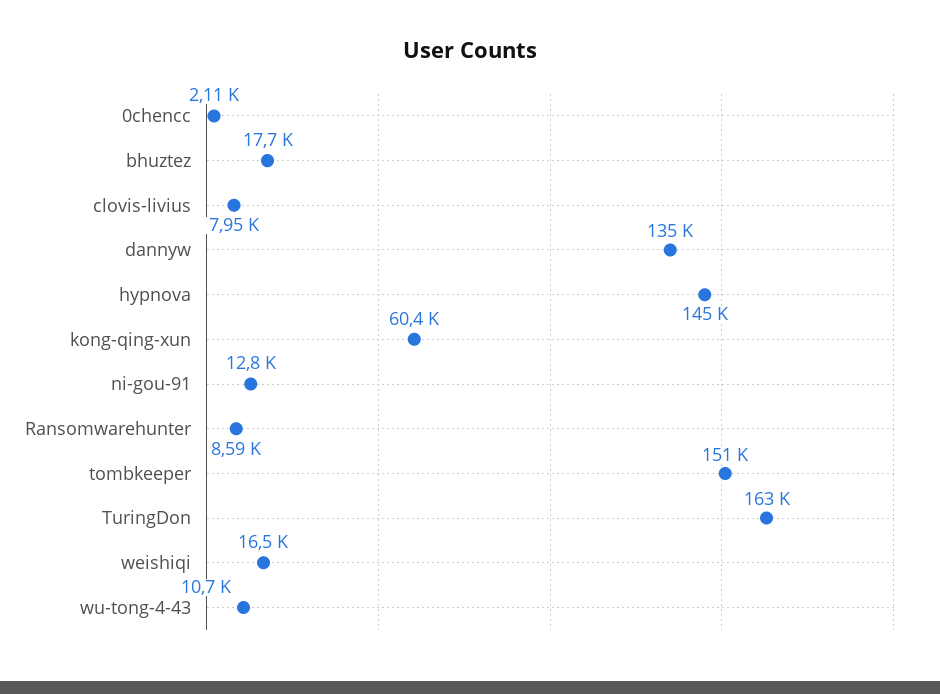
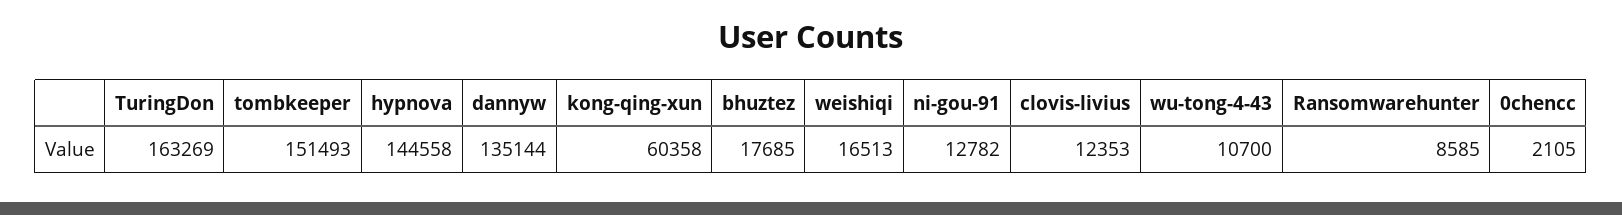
clovis-livius: 7950 -> 12353

